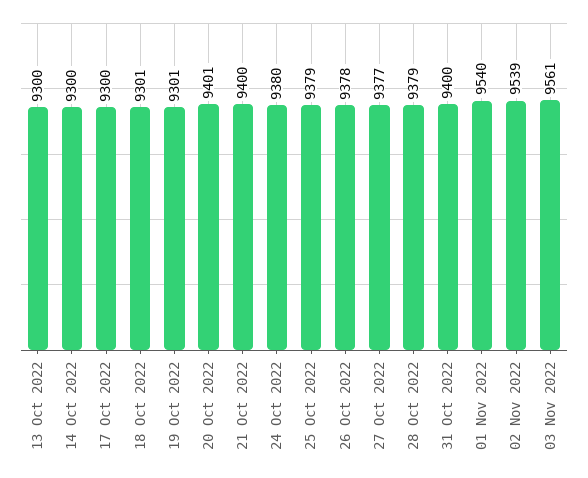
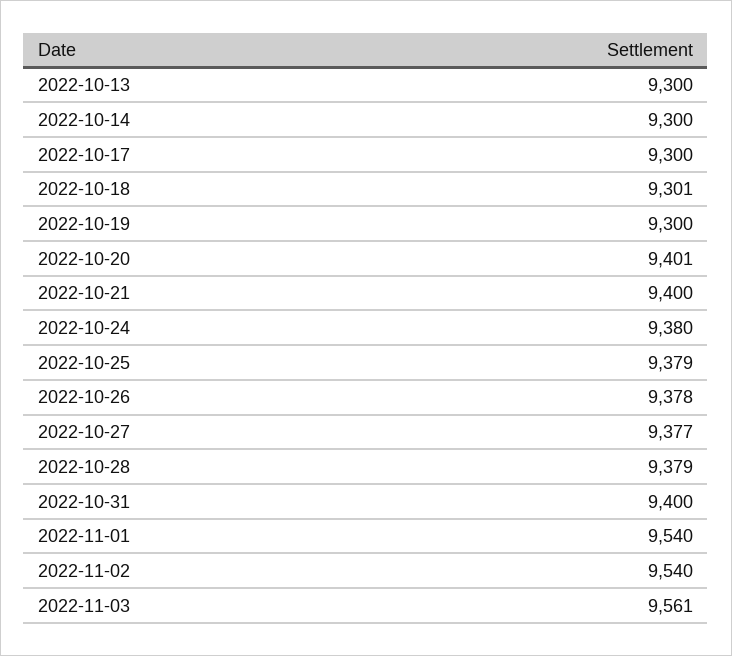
19 Oct 2022: 9301 -> 9300
02 Nov 2022: 9539 -> 9540

